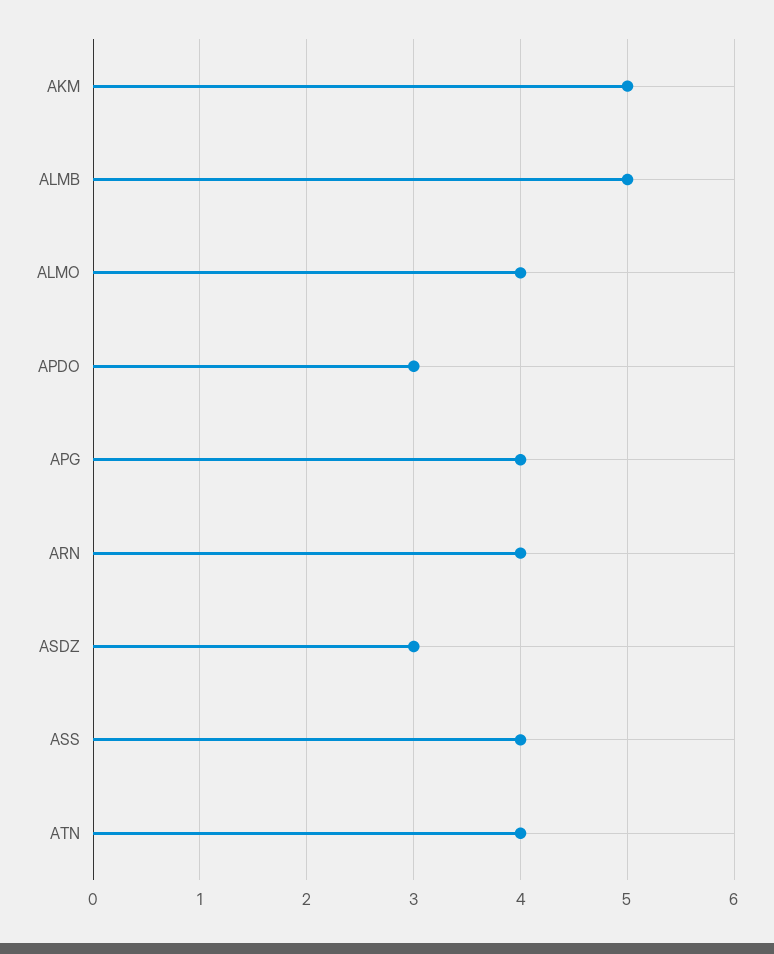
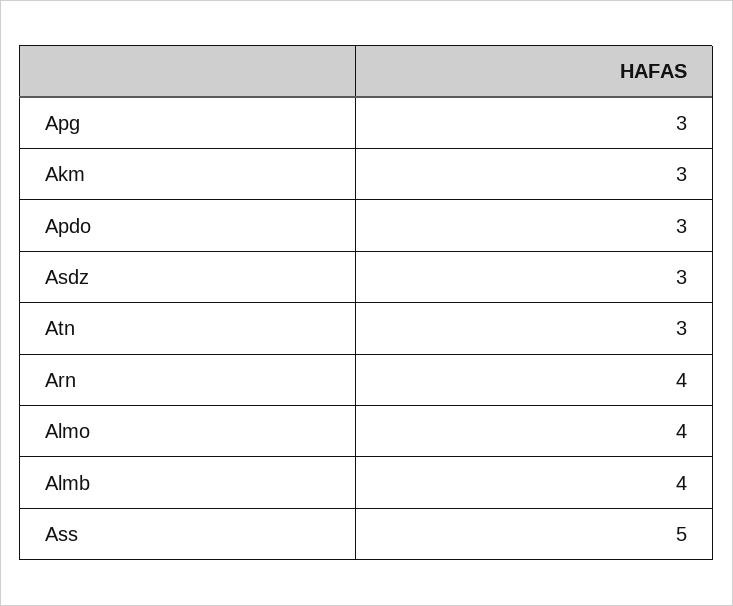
AKM: 5 -> 3
ALMB: 5 -> 4
APG: 4 -> 3
ASS: 4 -> 5
ATN: 4 -> 3

